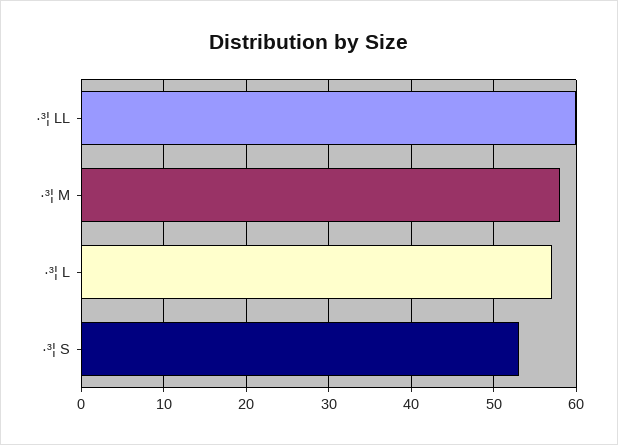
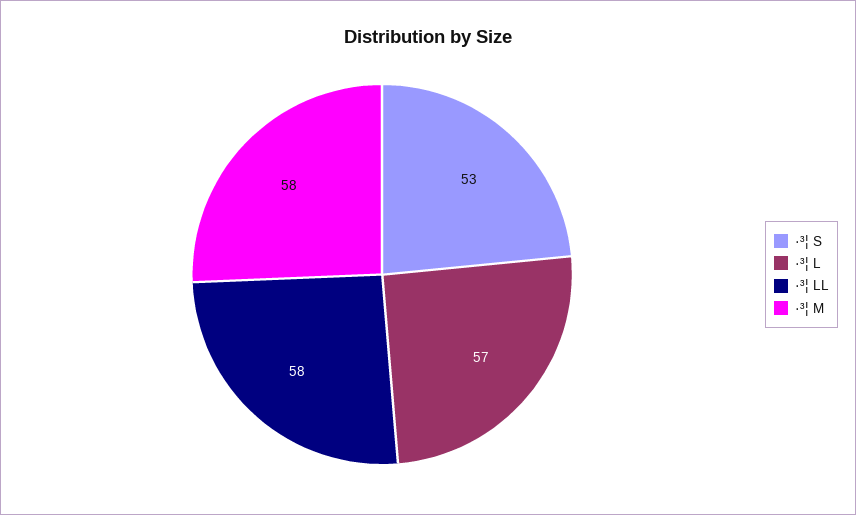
·³¦ LL: 60 -> 58

